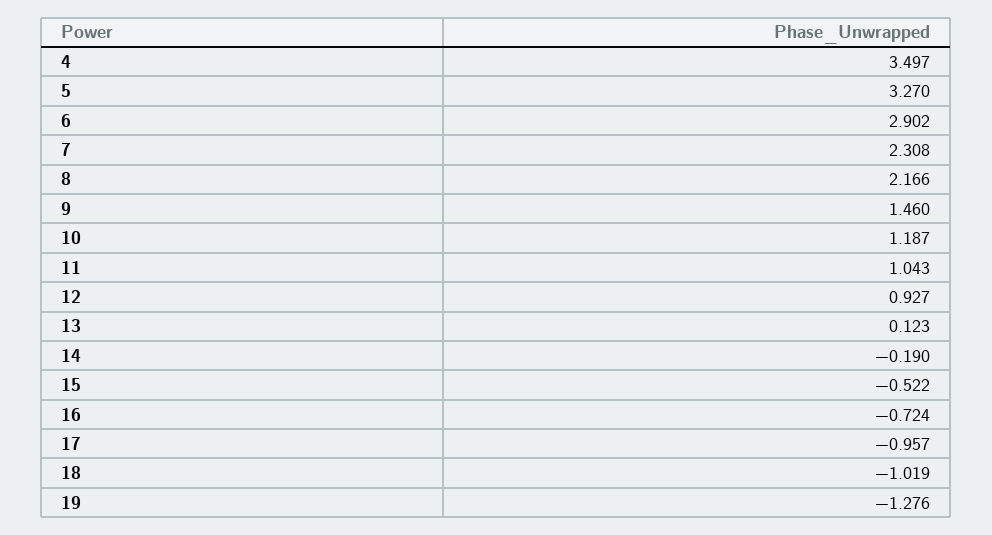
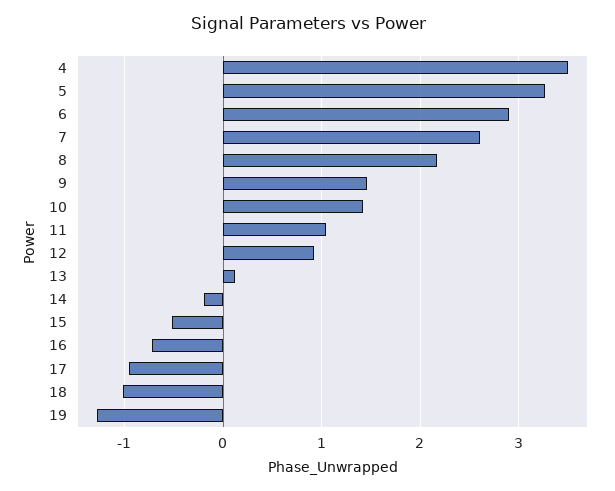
7: 2.308 -> 2.6
10: 1.187 -> 1.4

